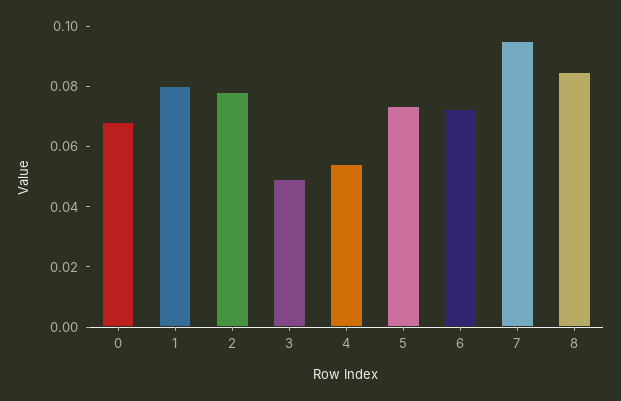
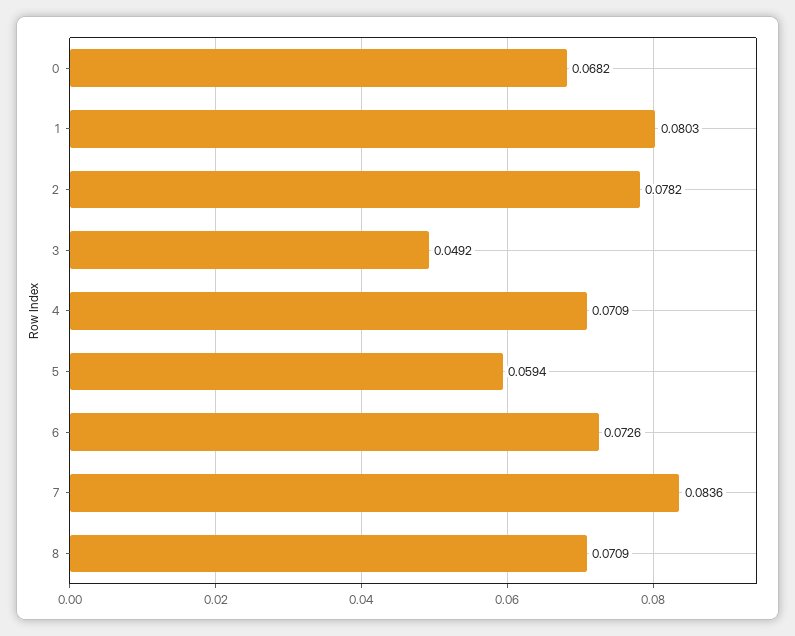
4: 0.055 -> 0.0709
5: 0.075 -> 0.0594
7: 0.095 -> 0.0836
8: 0.085 -> 0.0709

